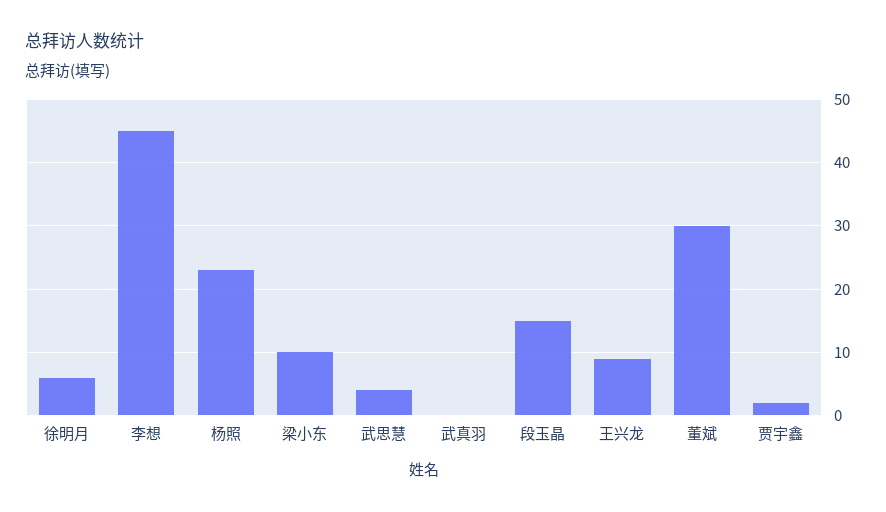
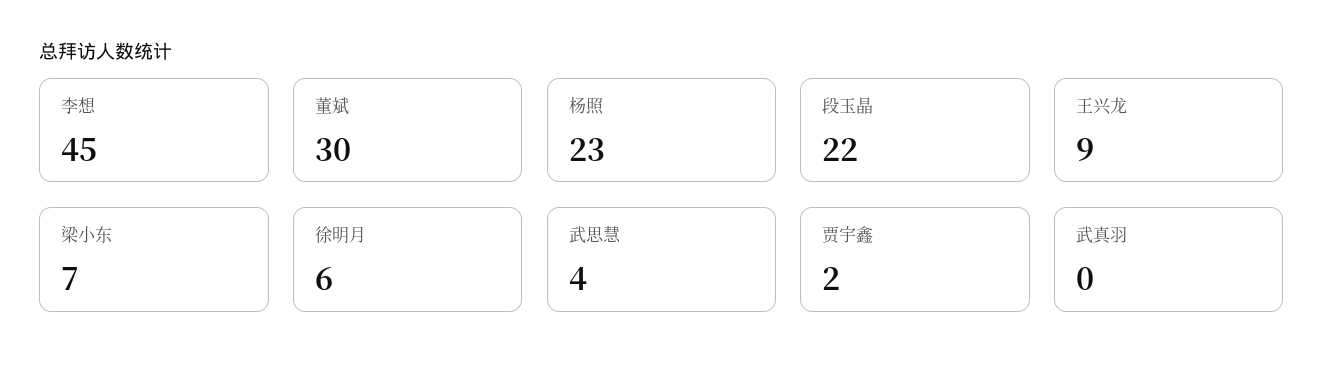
梁小东: 10 -> 7
段玉晶: 15 -> 22

